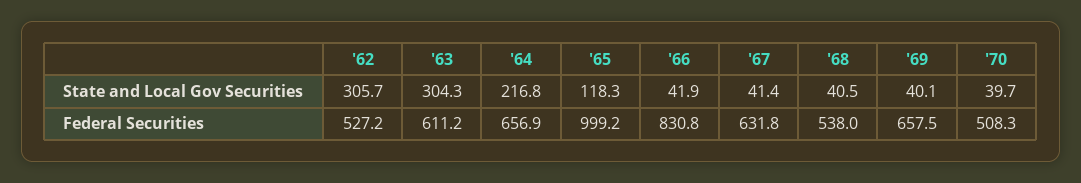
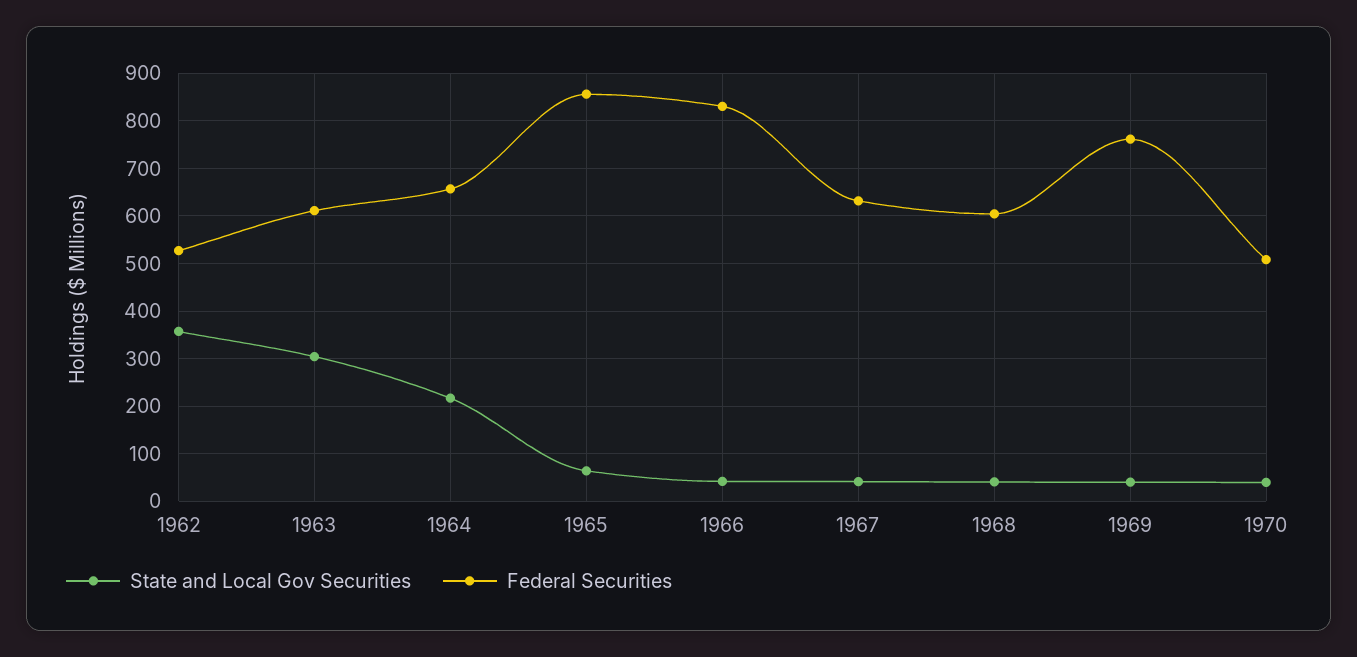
State and Local Gov Securities, '62: 305.7 -> 360
State and Local Gov Securities, '65: 118.3 -> 60
Federal Securities, '65: 999.2 -> 860
Federal Securities, '68: 538 -> 600
Federal Securities, '69: 657.5 -> 760

